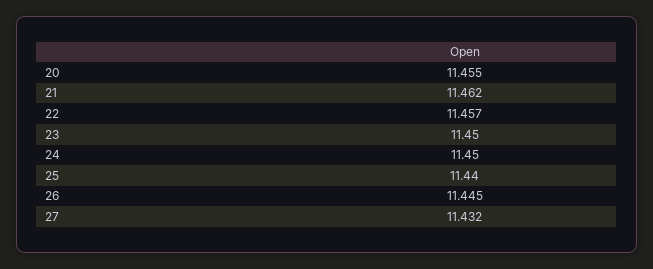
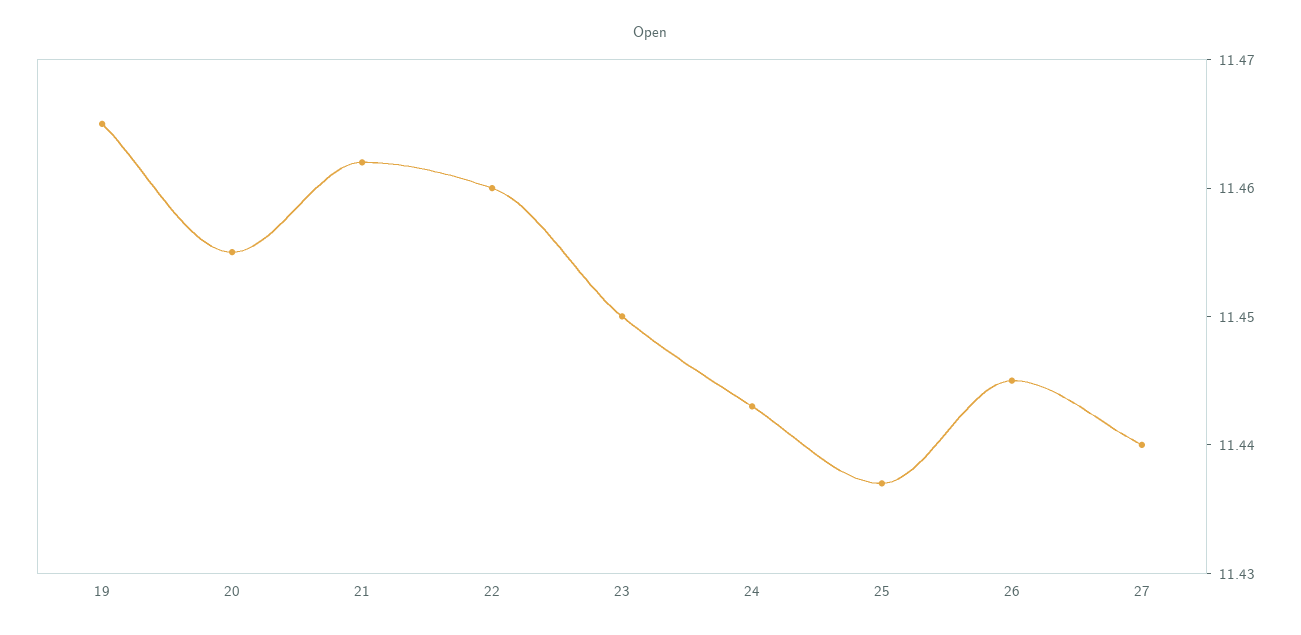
22: 11.457 -> 11.46
24: 11.45 -> 11.443
25: 11.44 -> 11.437
27: 11.432 -> 11.44
19: none -> 11.465

